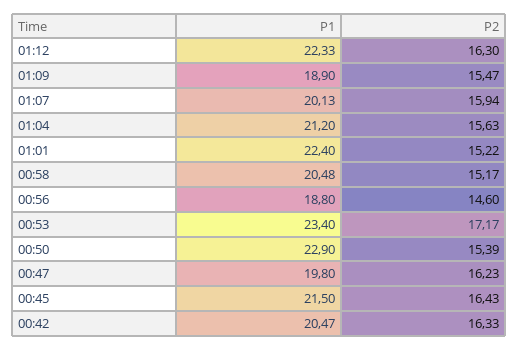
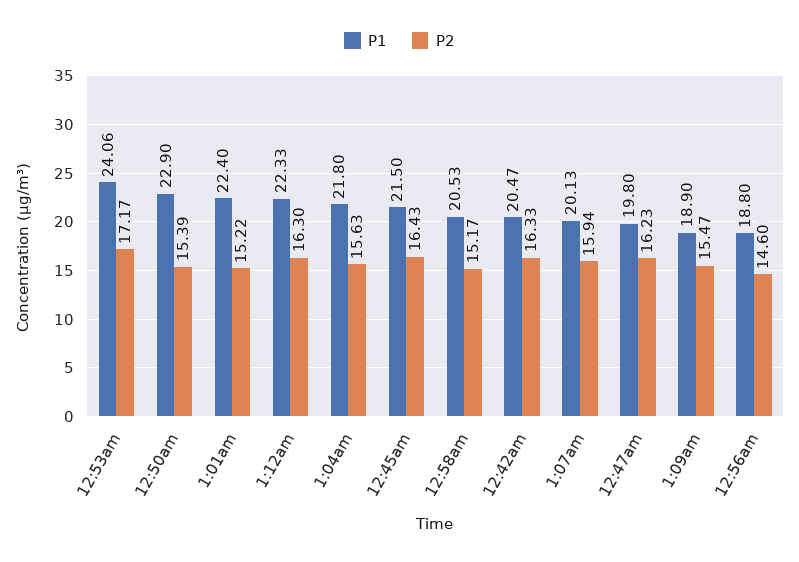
P1, 01:04: 21.2 -> 21.8
P1, 00:58: 20.48 -> 20.53
P1, 00:53: 23.4 -> 24.06

